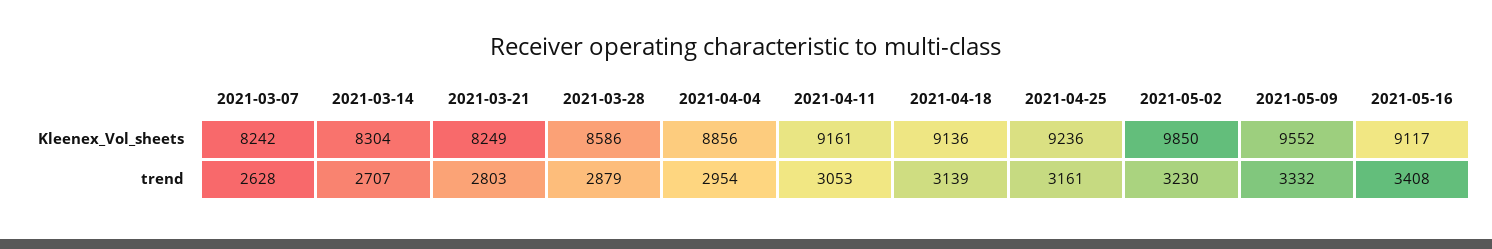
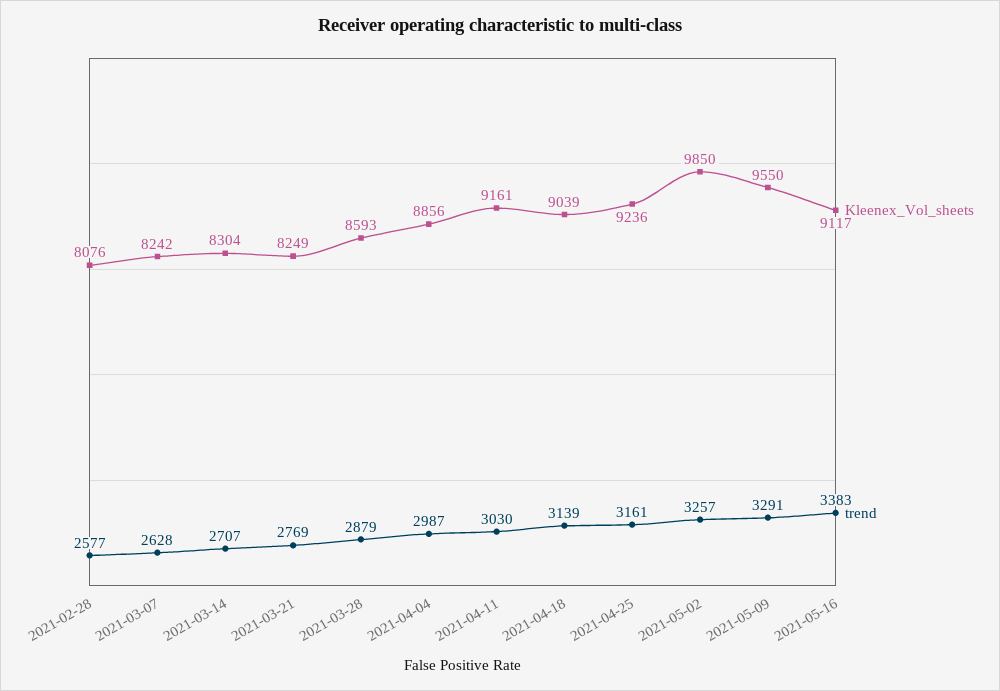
Kleenex_Vol_sheets, 2021-03-28: 8586 -> 8593
Kleenex_Vol_sheets, 2021-04-18: 9136 -> 9039
Kleenex_Vol_sheets, 2021-05-09: 9552 -> 9550
trend, 2021-03-21: 2803 -> 2769
trend, 2021-04-04: 2954 -> 2987
trend, 2021-04-11: 3053 -> 3030
trend, 2021-05-02: 3230 -> 3257
trend, 2021-05-09: 3332 -> 3291
trend, 2021-05-16: 3408 -> 3383
Kleenex_Vol_sheets, 2021-02-28: none -> 8076
trend, 2021-02-28: none -> 2577

